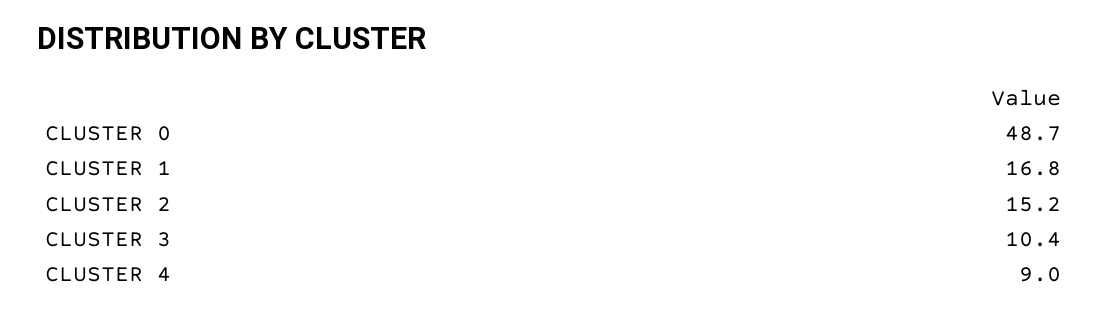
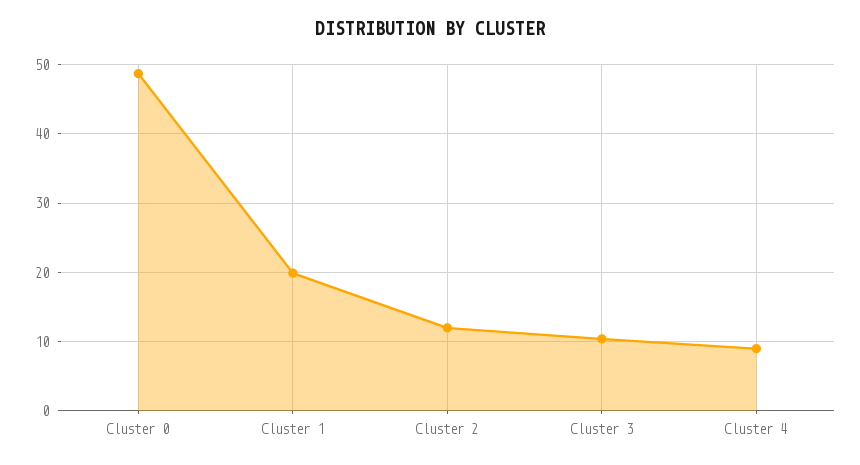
CLUSTER 1: 16.8 -> 20
CLUSTER 2: 15.2 -> 12

